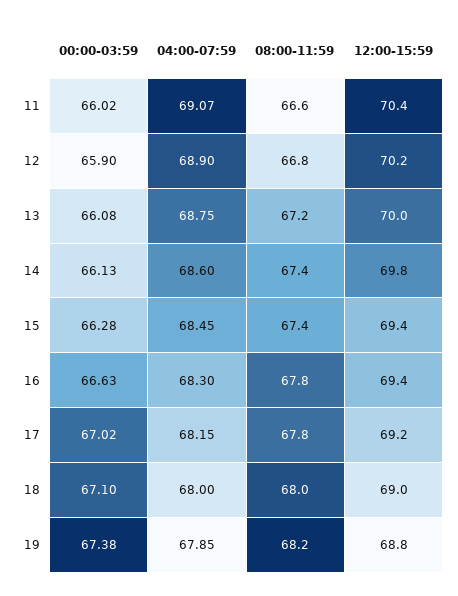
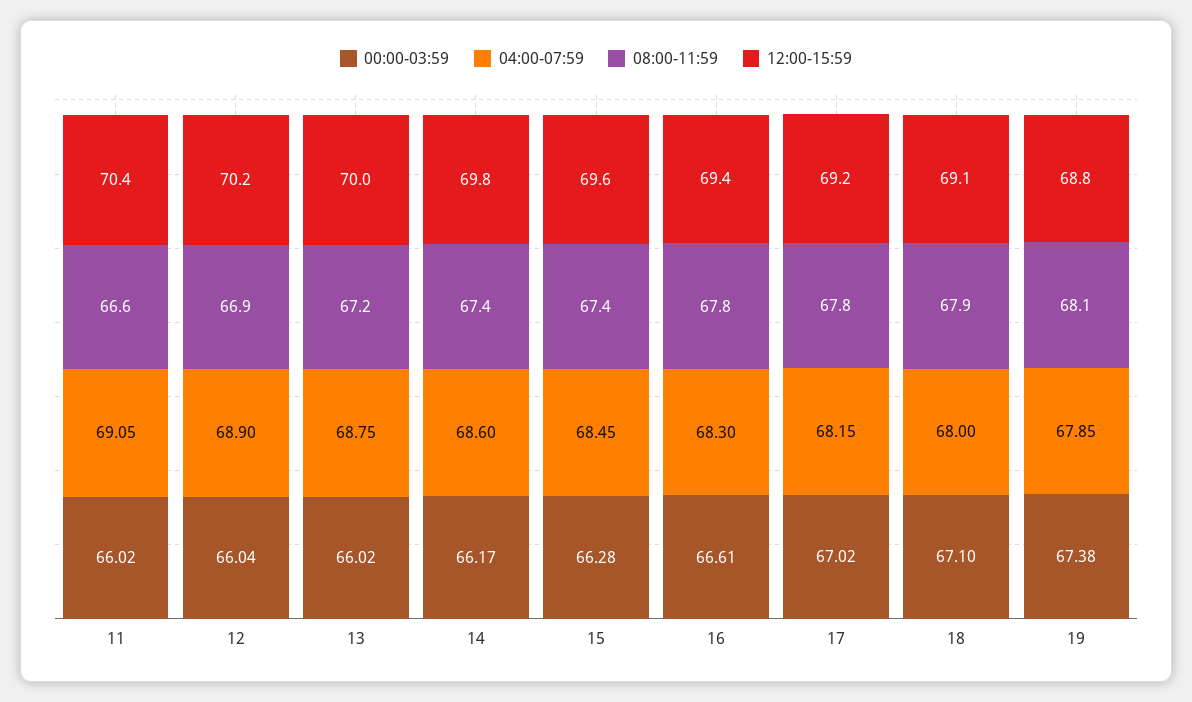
04:00-07:59, 11: 69.07 -> 69.05
00:00-03:59, 12: 65.9 -> 66.04
08:00-11:59, 12: 66.8 -> 66.9
00:00-03:59, 13: 66.08 -> 66.02
00:00-03:59, 14: 66.13 -> 66.17
12:00-15:59, 15: 69.4 -> 69.6
00:00-03:59, 16: 66.63 -> 66.61
08:00-11:59, 18: 68 -> 67.9
12:00-15:59, 18: 69 -> 69.1
08:00-11:59, 19: 68.2 -> 68.1

